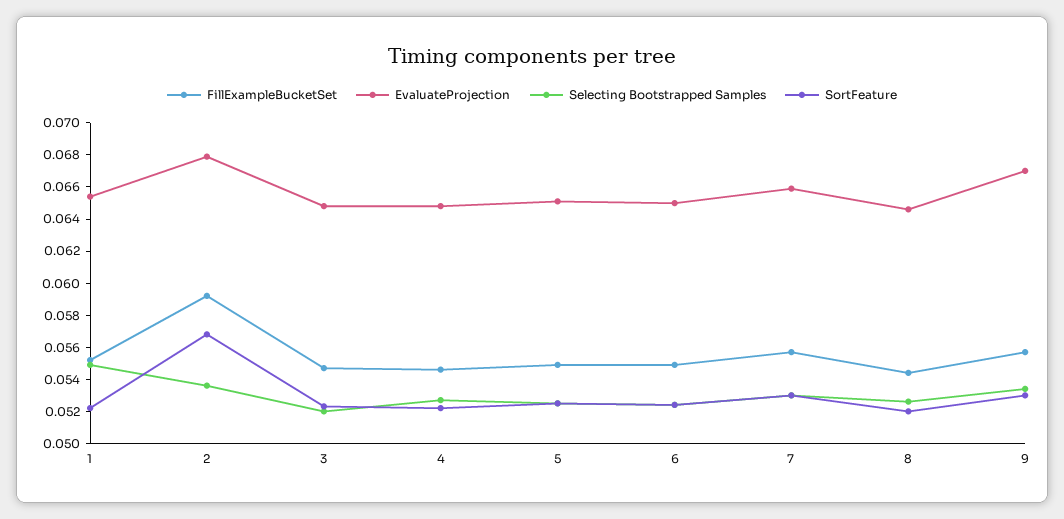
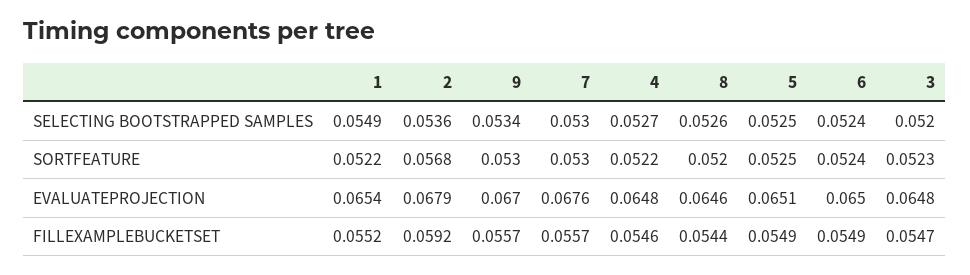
EvaluateProjection, 7: 0.066 -> 0.0676

